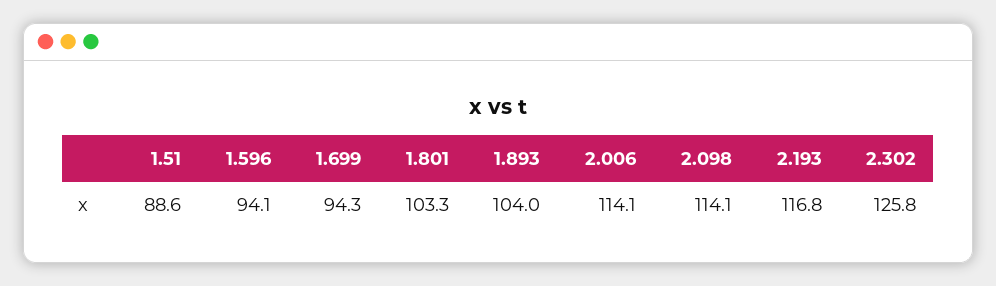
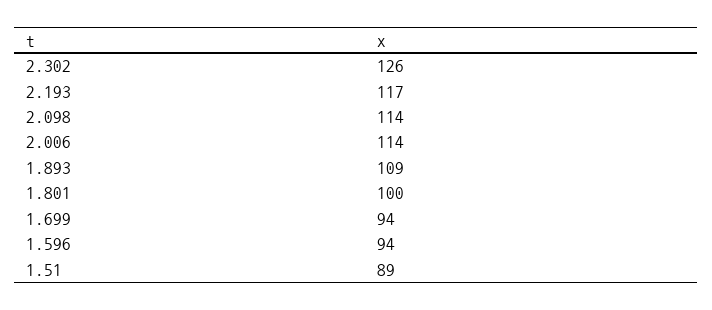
1.801: 103.3 -> 100
1.893: 104 -> 109

